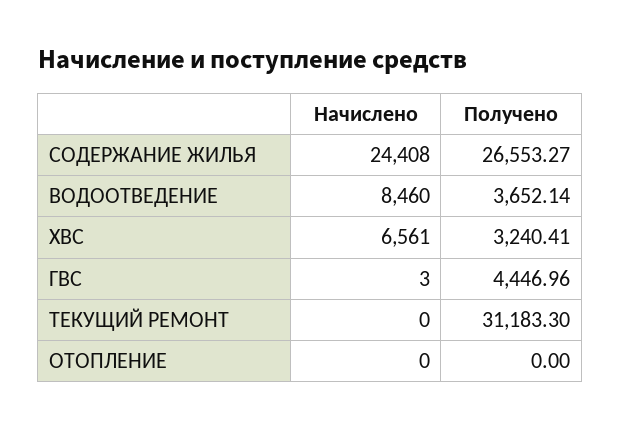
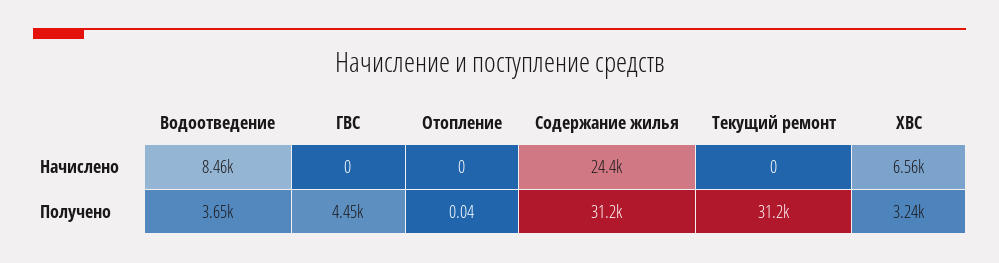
Получено, СОДЕРЖАНИЕ ЖИЛЬЯ: 26553.27 -> 31200
Начислено, ГВС: 3 -> 0
Получено, ОТОПЛЕНИЕ: 0 -> 0.04

